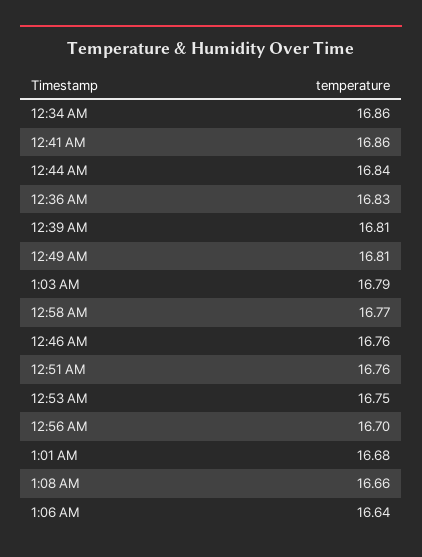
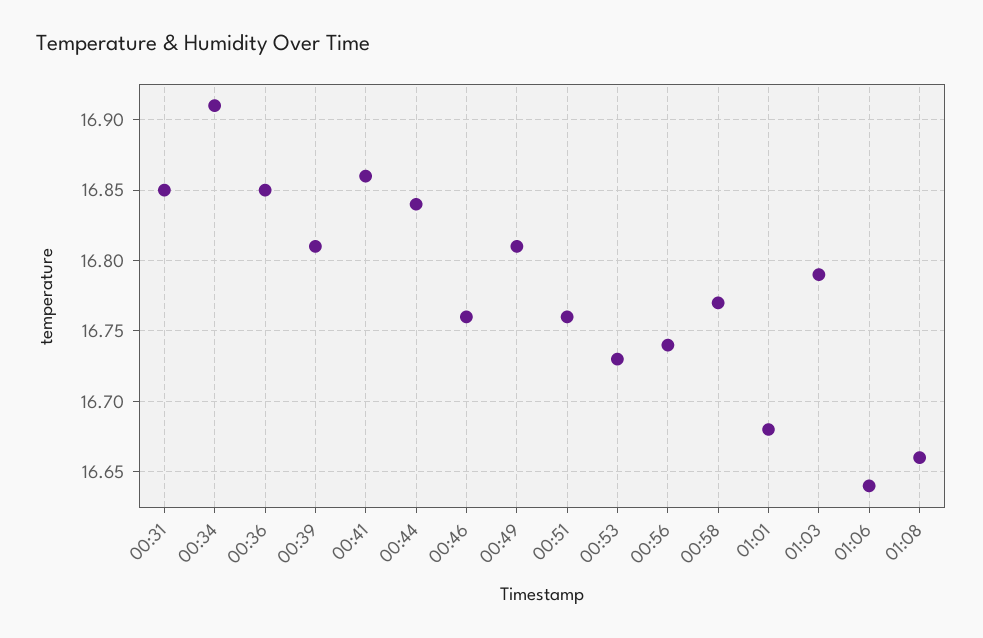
12:34 AM: 16.86 -> 16.91
12:36 AM: 16.83 -> 16.85
12:53 AM: 16.75 -> 16.73
12:56 AM: 16.7 -> 16.74
00:31: none -> 16.85

